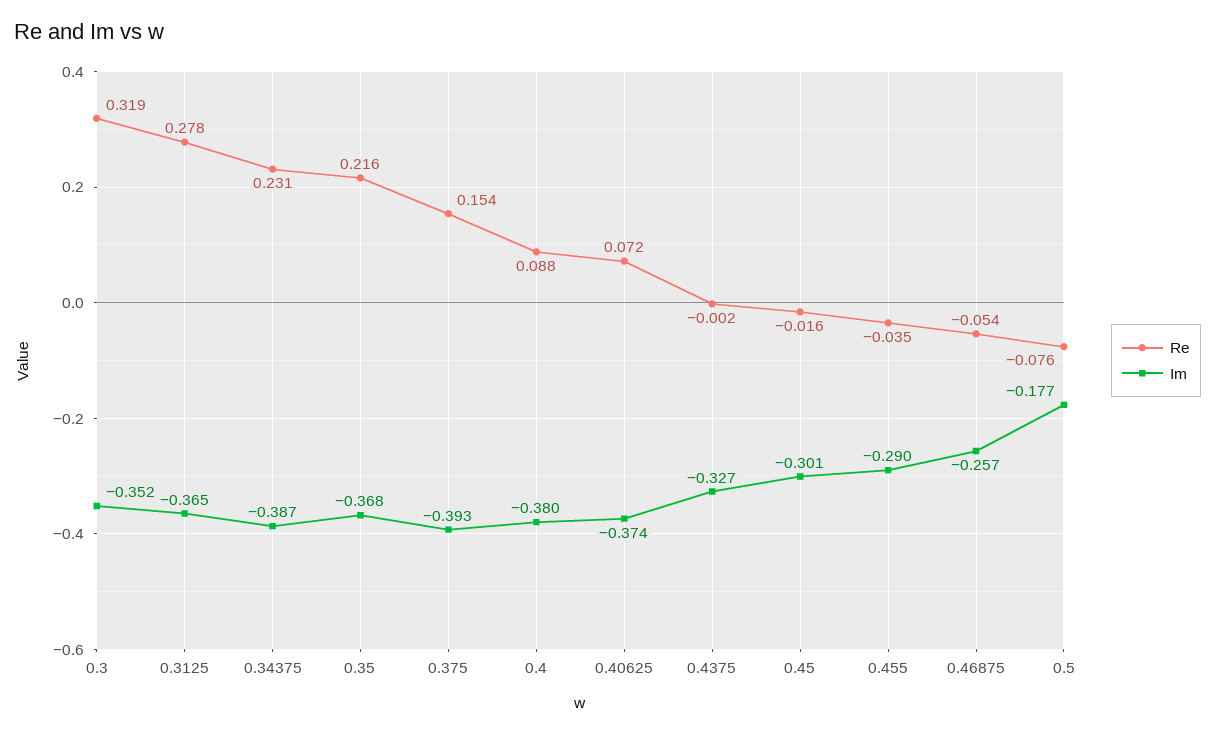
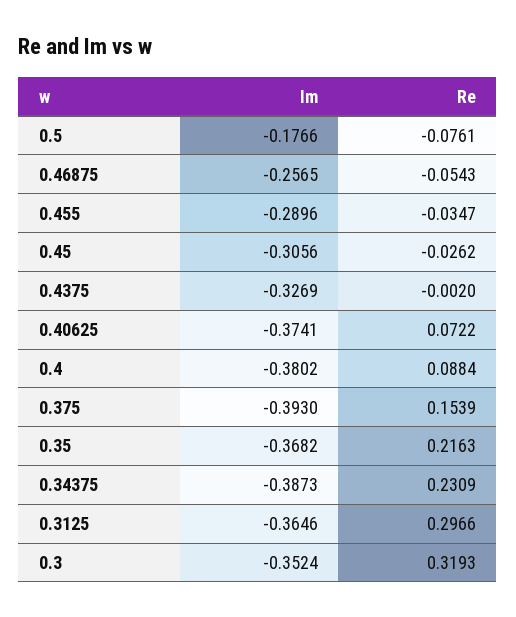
Re, 0.3125: 0.278 -> 0.2966
Re, 0.45: -0.016 -> -0.0262
Im, 0.45: -0.301 -> -0.3056

